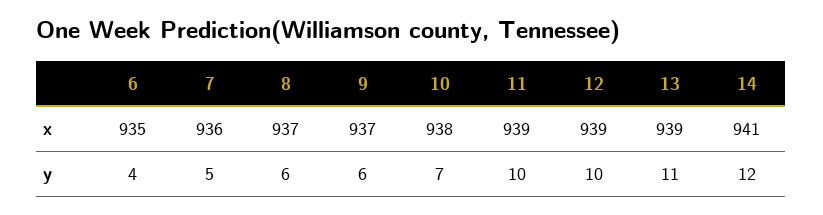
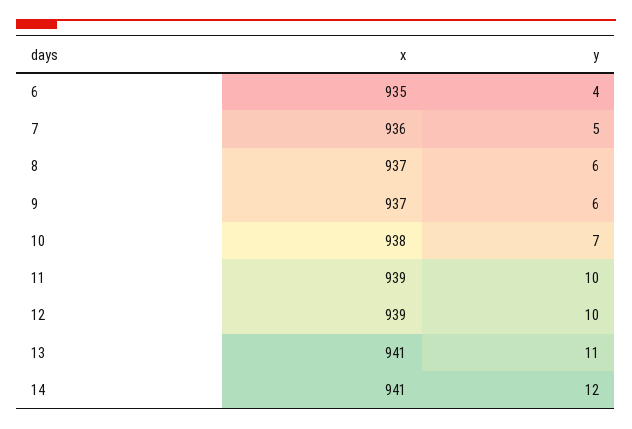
13, x: 939 -> 941

